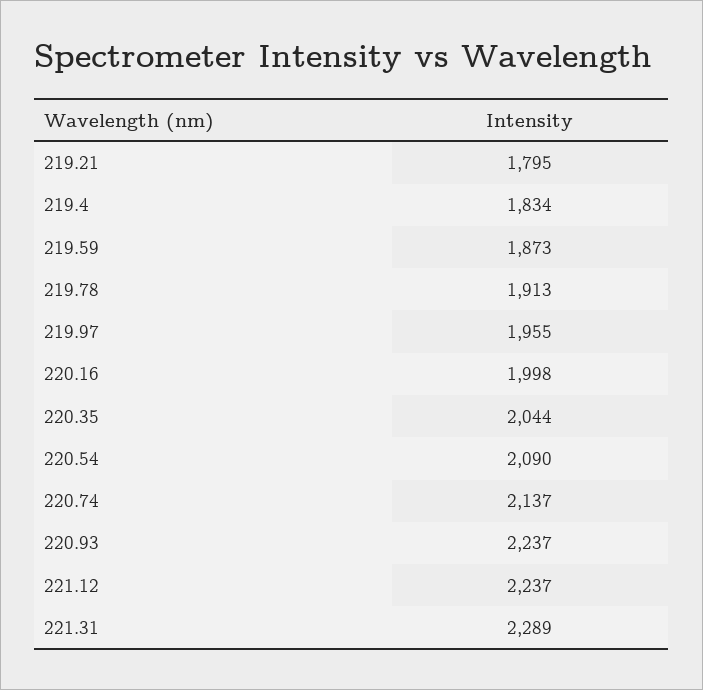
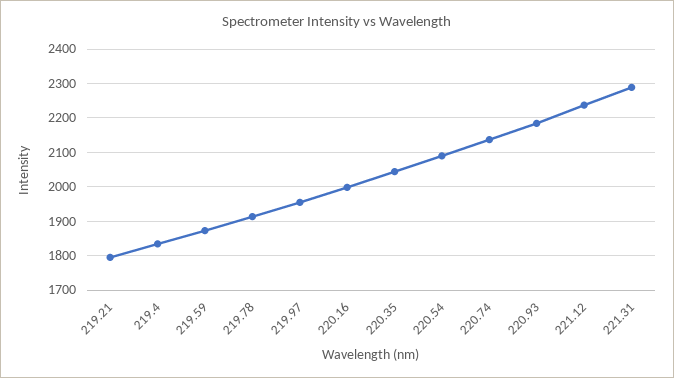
220.93: 2237 -> 2180

